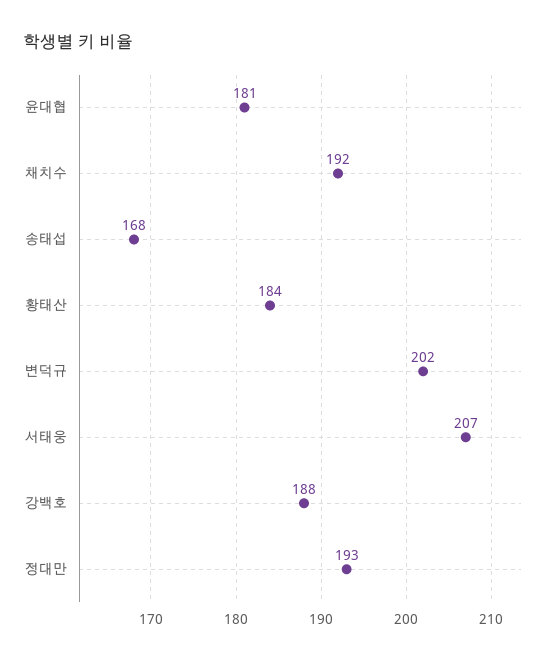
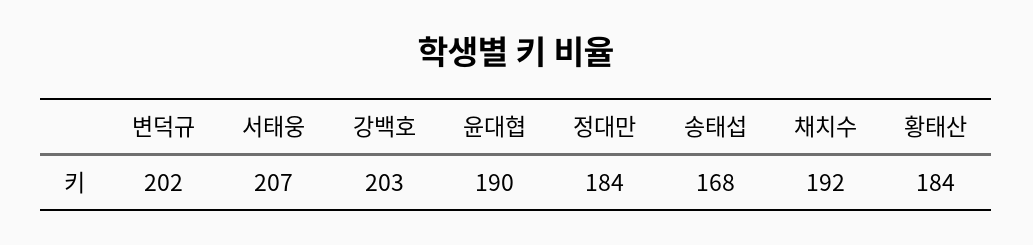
윤대협: 181 -> 190
강백호: 188 -> 203
정대만: 193 -> 184

